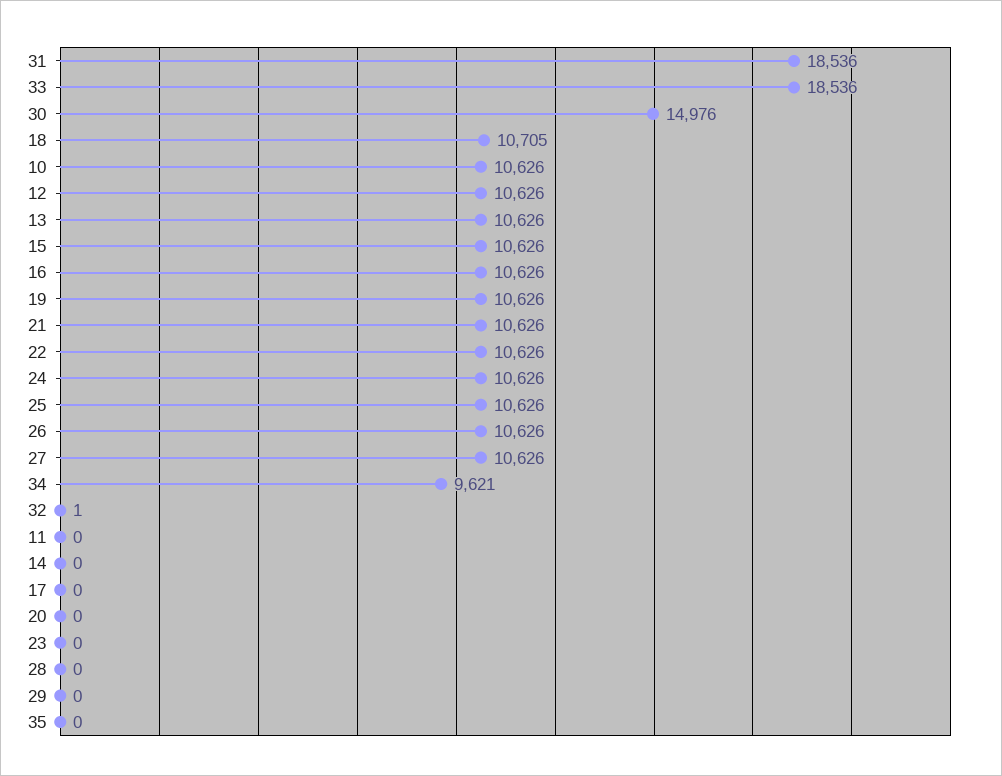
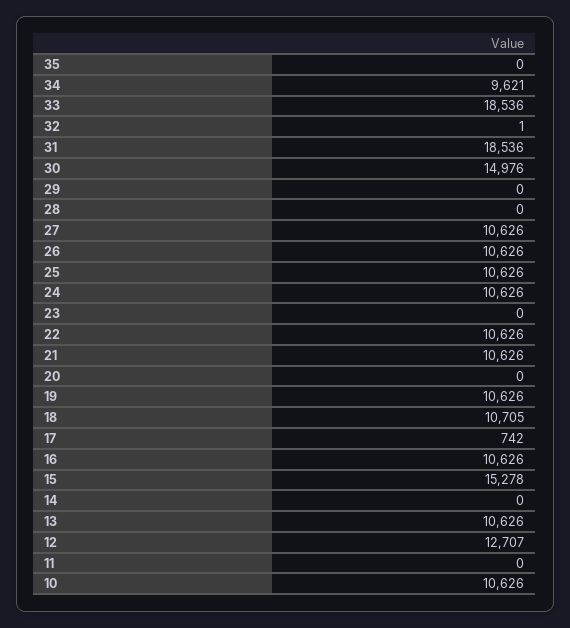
12: 10626 -> 12707
15: 10626 -> 15278
17: 0 -> 742

